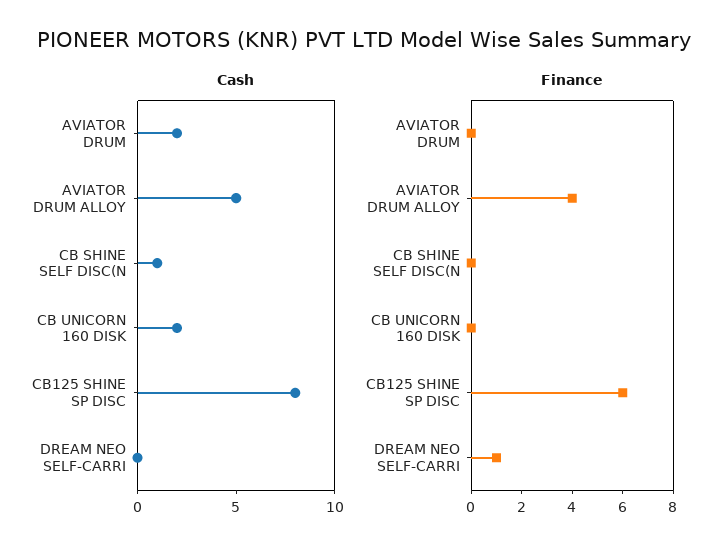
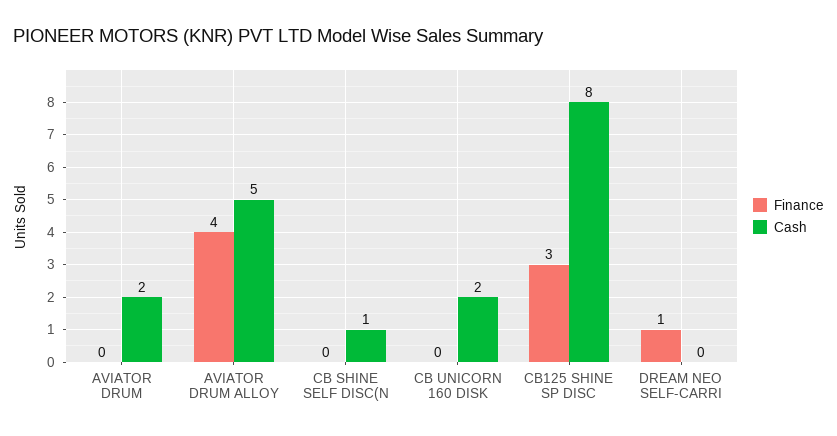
Finance, CB125 SHINE SP DISC: 6 -> 3

